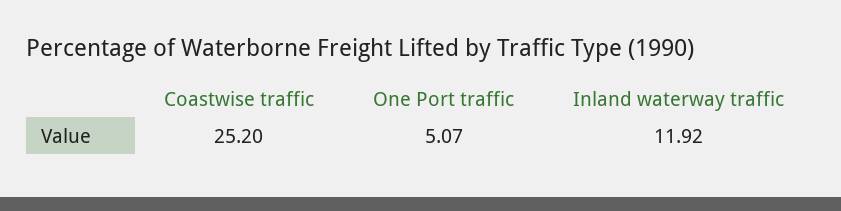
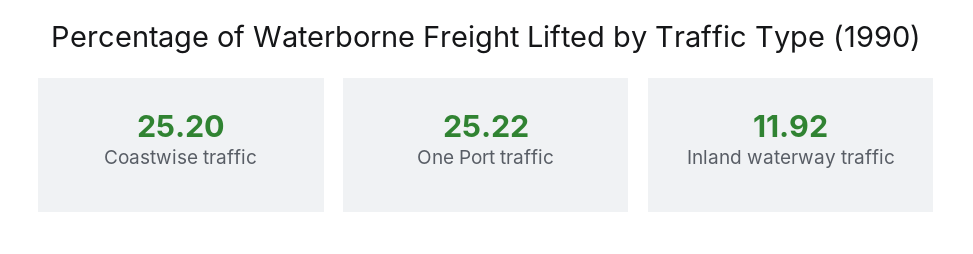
One Port traffic: 5.07 -> 25.22

